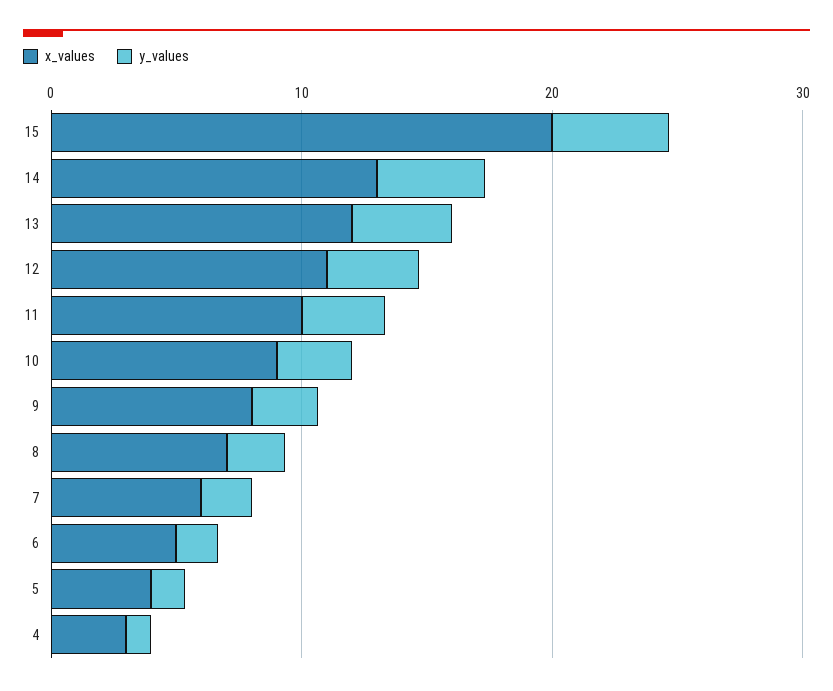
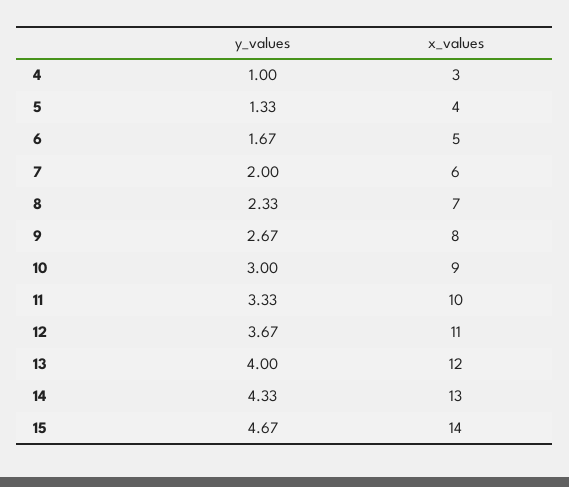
x_values, 15: 20 -> 14

